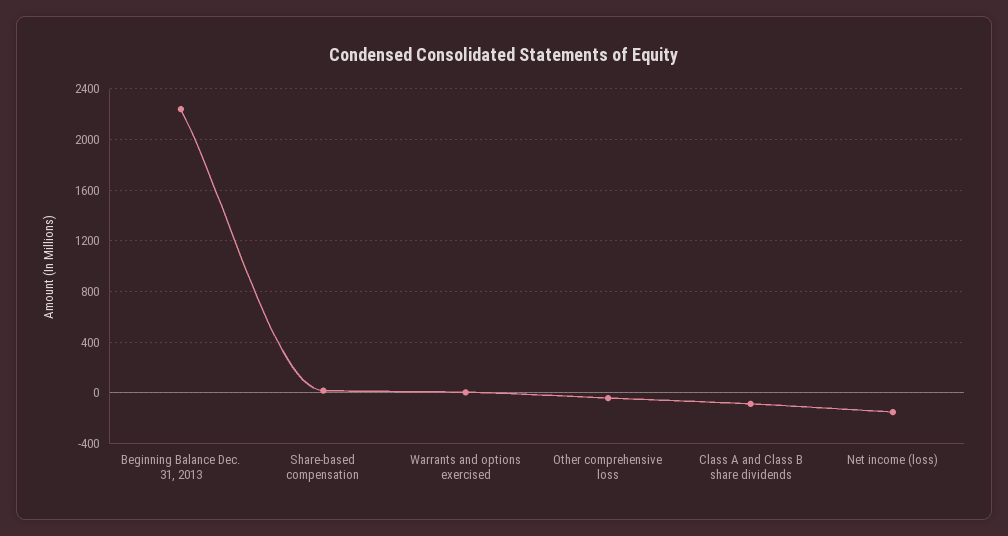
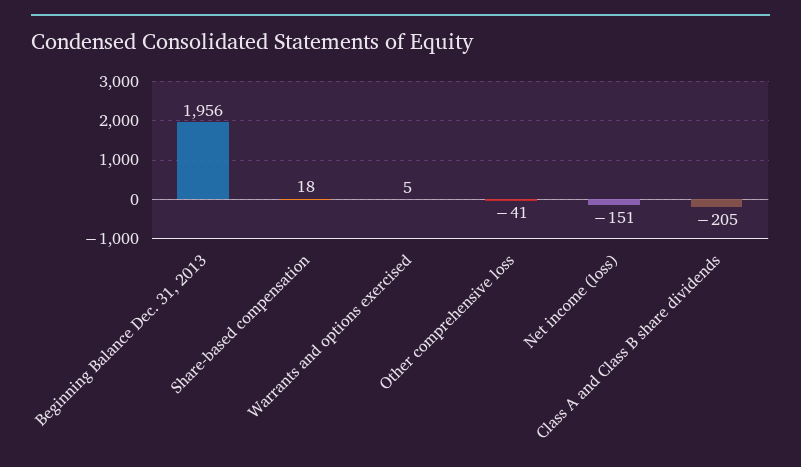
Beginning Balance Dec. 31, 2013: 2250 -> 1956
Class A and Class B share dividends: -100 -> -205

